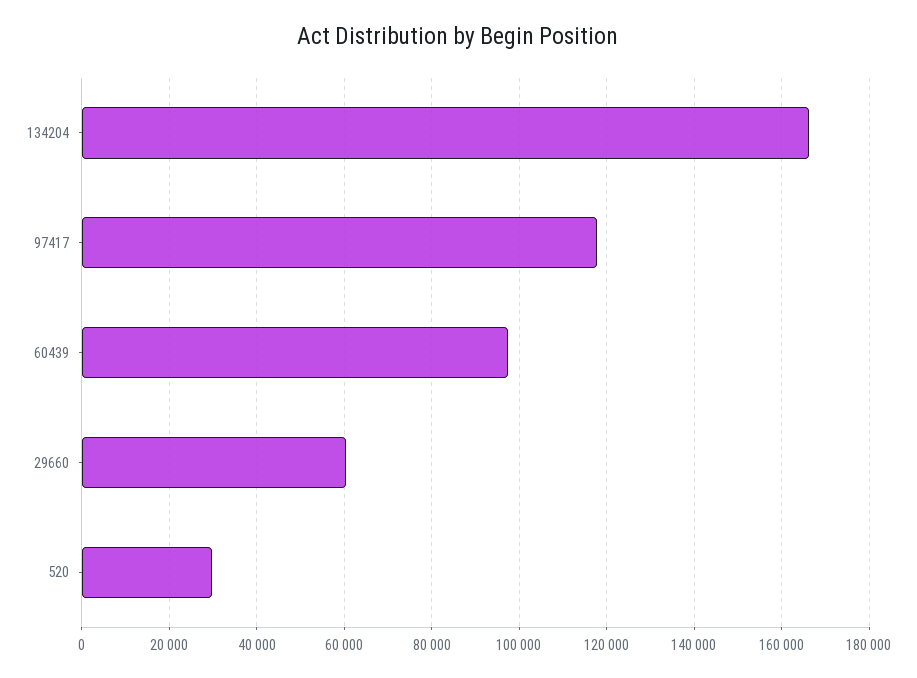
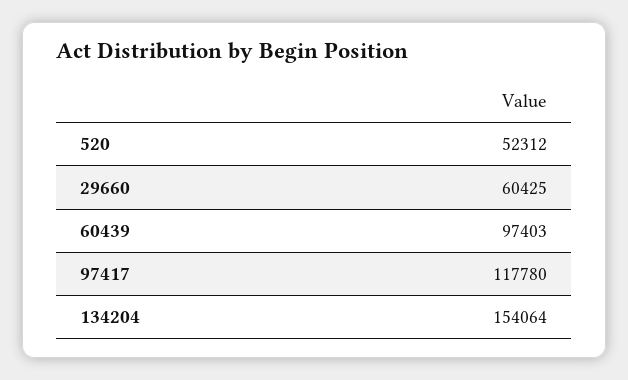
134204: 166000 -> 154064
520: 30000 -> 52312

